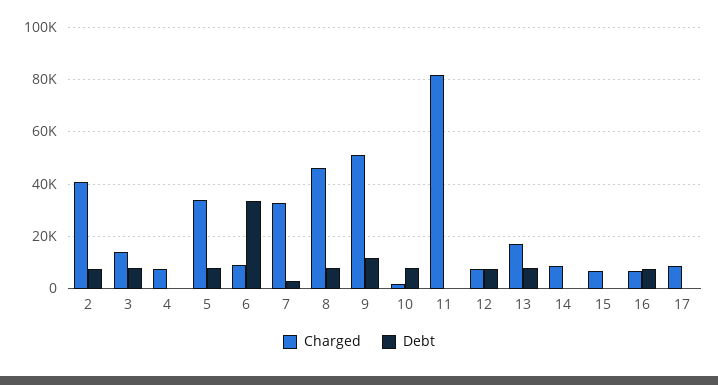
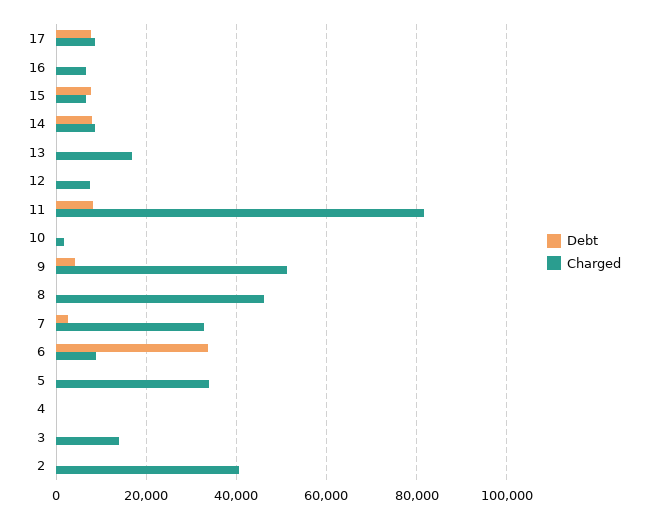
Debt, 2: 7500 -> 0
Debt, 3: 7500 -> 0
Charged, 4: 7500 -> 0
Debt, 5: 7500 -> 0
Debt, 8: 7500 -> 0
Debt, 9: 12500 -> 4000
Debt, 10: 7500 -> 0
Debt, 11: 0 -> 8000
Debt, 12: 7500 -> 0
Debt, 13: 7500 -> 0
Debt, 14: 0 -> 8000
Debt, 15: 0 -> 8000
Debt, 16: 7500 -> 0
Debt, 17: 0 -> 8000

